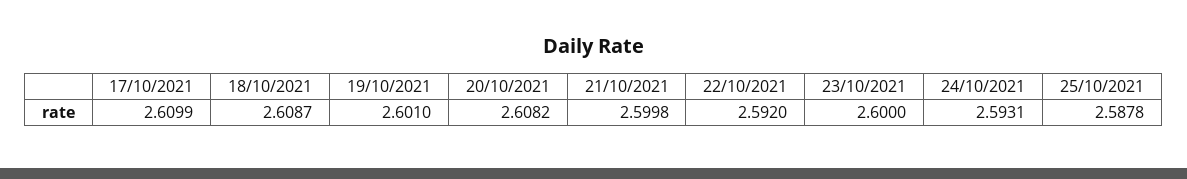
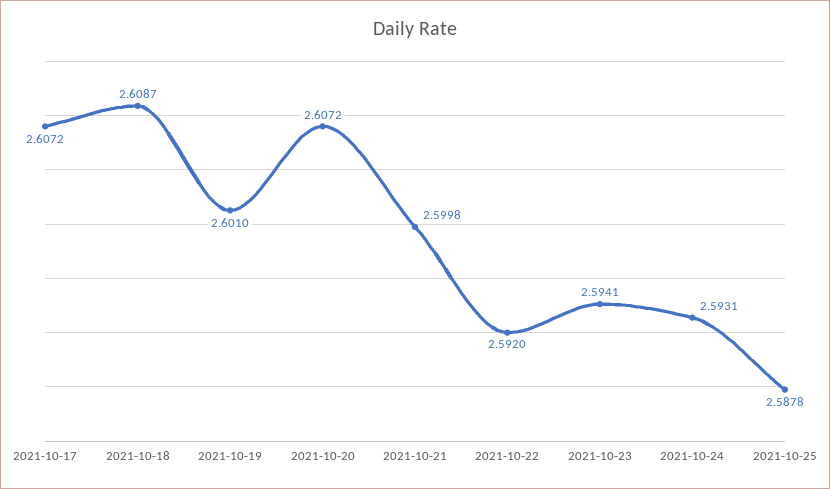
17/10/2021: 2.6099 -> 2.6072
20/10/2021: 2.6082 -> 2.6072
23/10/2021: 2.6 -> 2.5941

